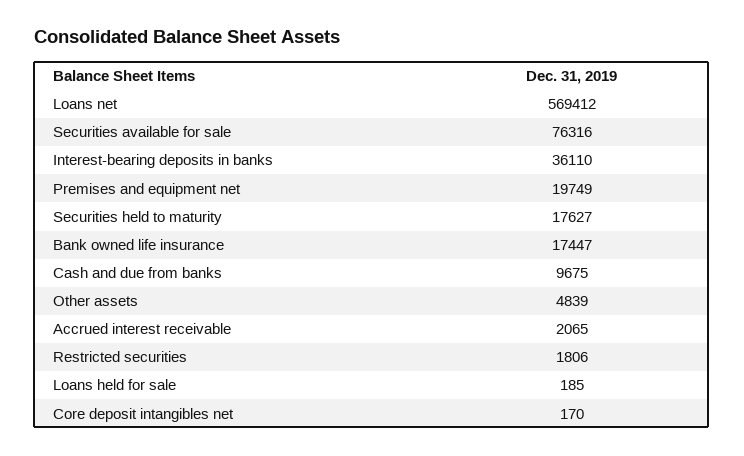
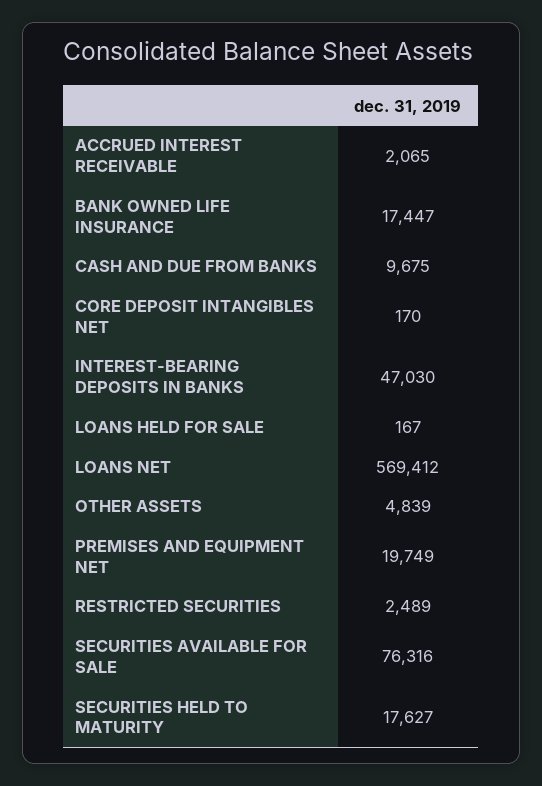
Interest-bearing deposits in banks: 36110 -> 47030
Restricted securities: 1806 -> 2489
Loans held for sale: 185 -> 167

